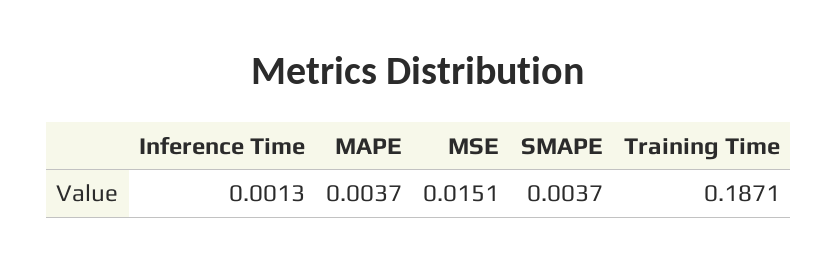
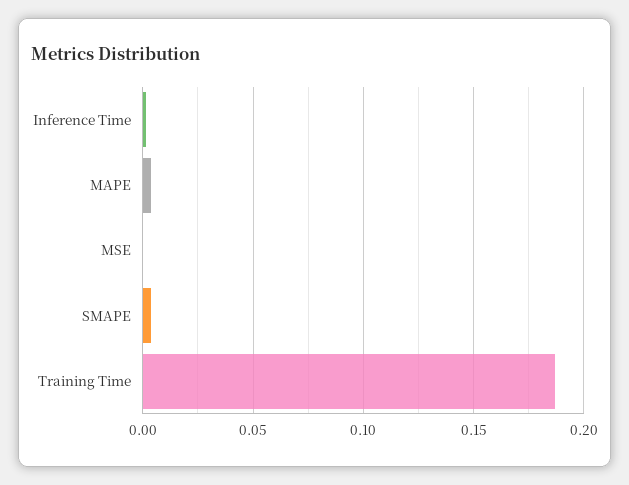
MSE: 0.0151 -> 0

